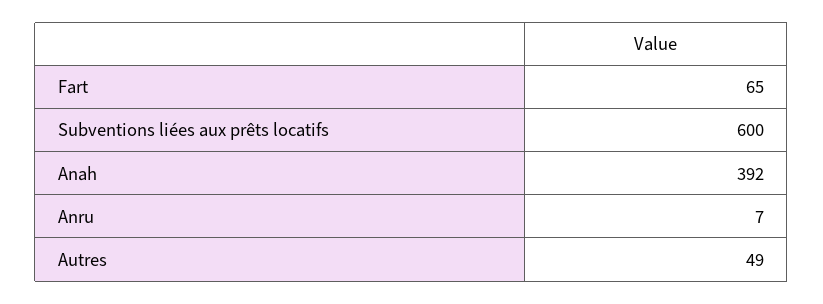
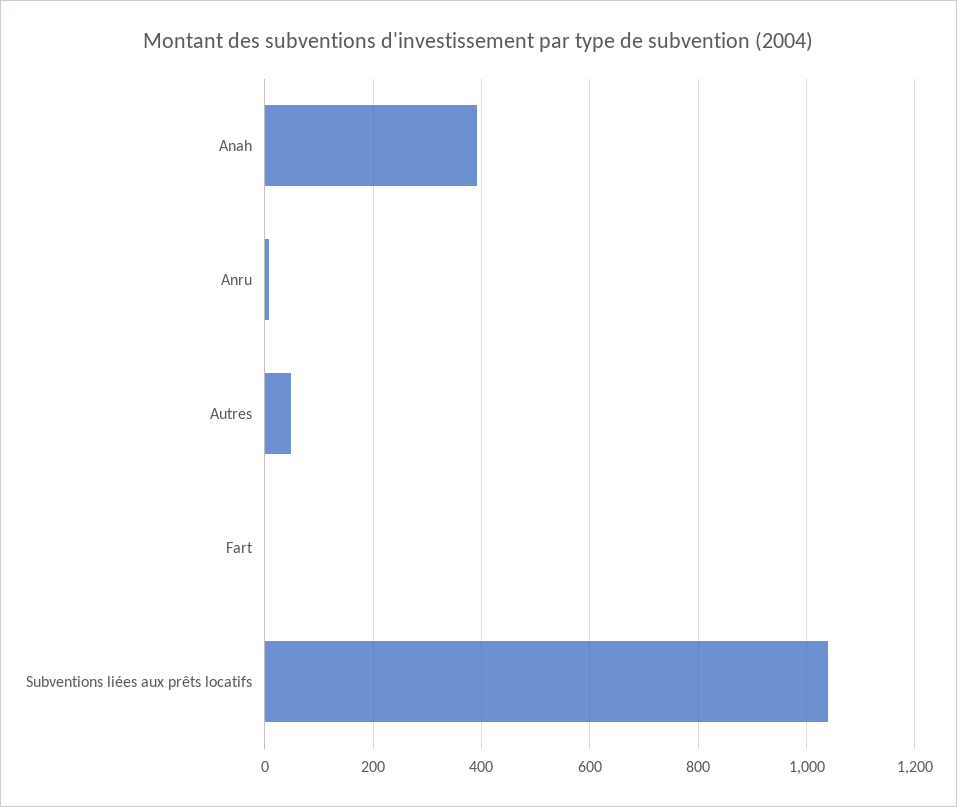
Fart: 65 -> 0
Subventions liées aux prêts locatifs: 600 -> 1040

